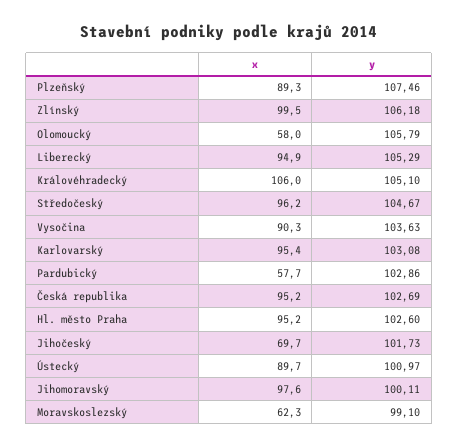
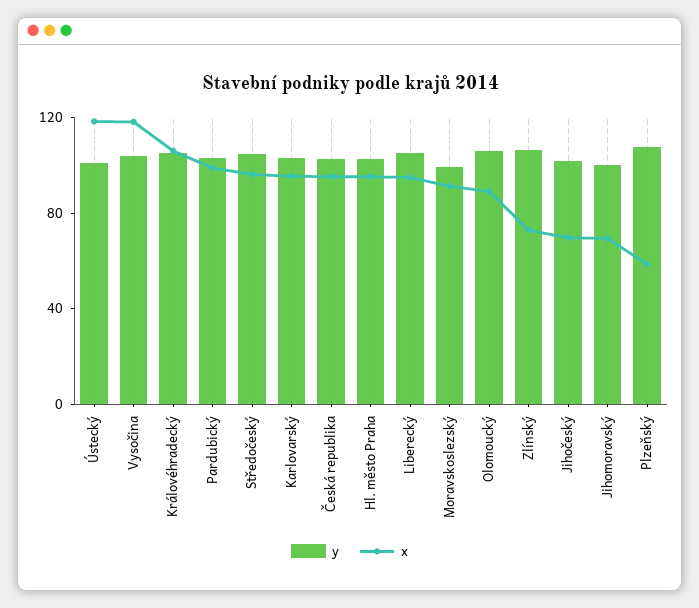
x, Plzeňský: 89.3 -> 60
x, Zlínský: 99.5 -> 70
x, Olomoucký: 58 -> 90
x, Vysočina: 90.3 -> 120
x, Pardubický: 57.7 -> 100
x, Ústecký: 89.7 -> 120
x, Jihomoravský: 97.6 -> 70
x, Moravskoslezský: 62.3 -> 90

